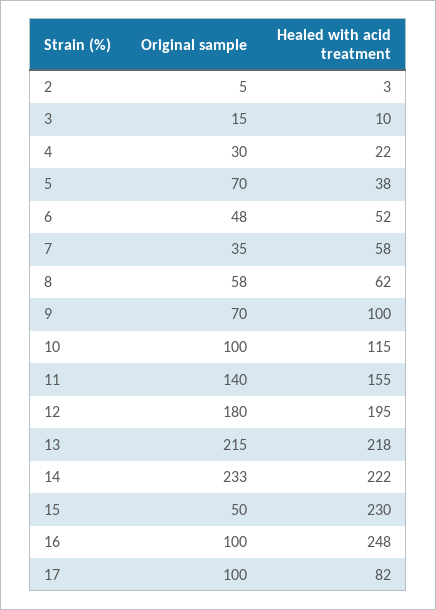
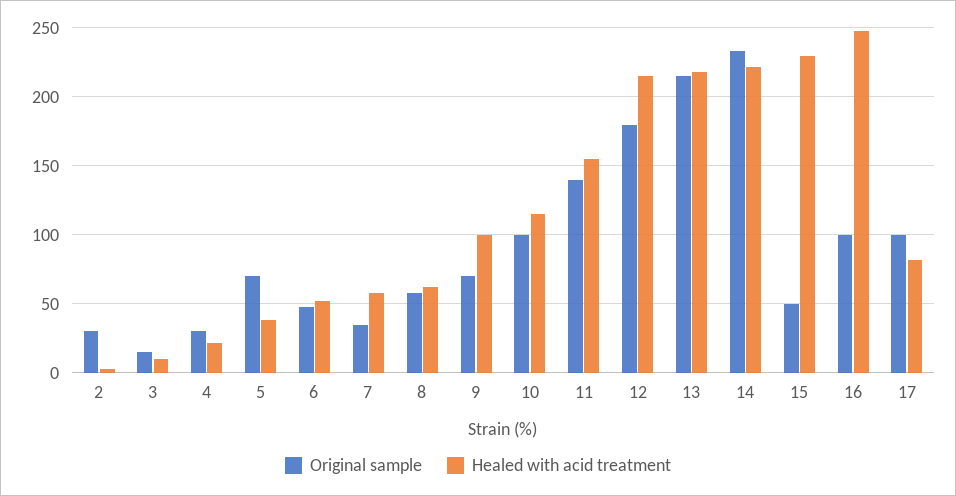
Original sample, 2: 5 -> 30
Healed with acid treatment, 12: 195 -> 215

